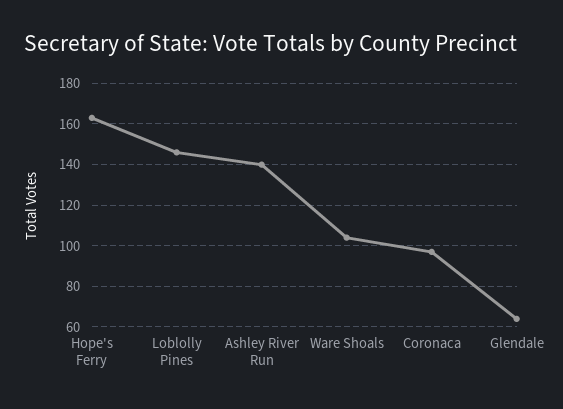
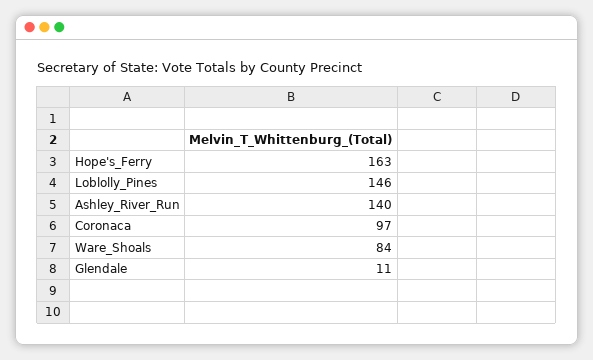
Ware Shoals: 105 -> 84
Glendale: 65 -> 11

